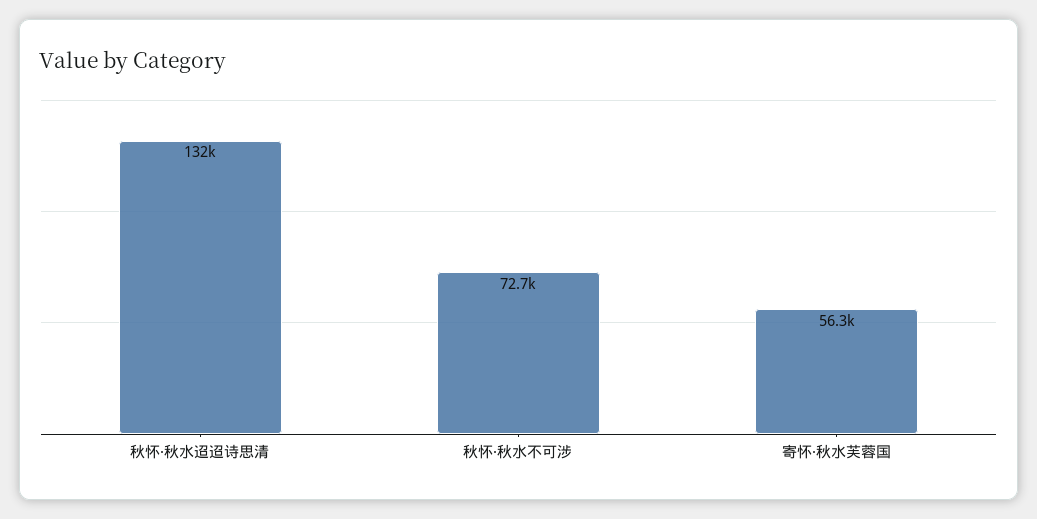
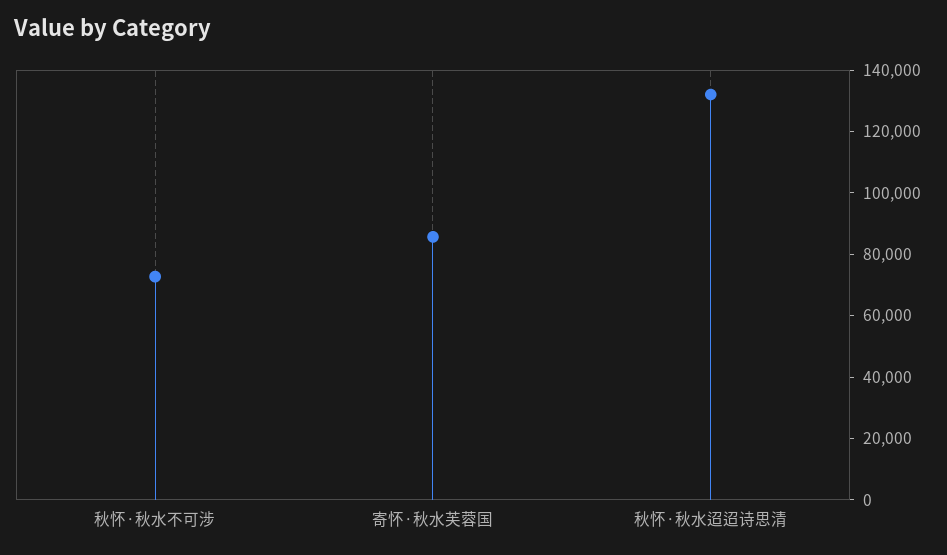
寄怀·秋水芙蓉国: 56300 -> 85000

